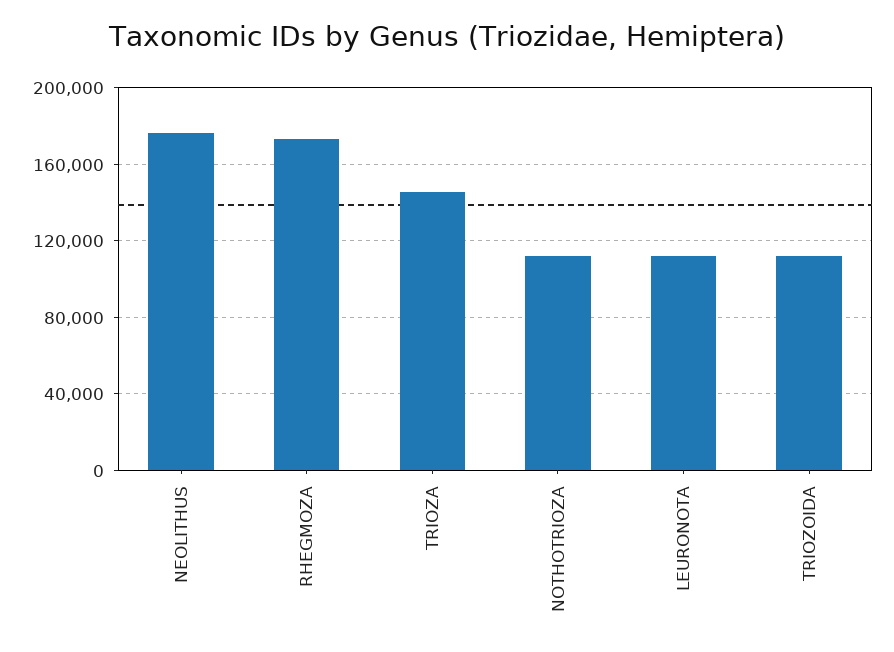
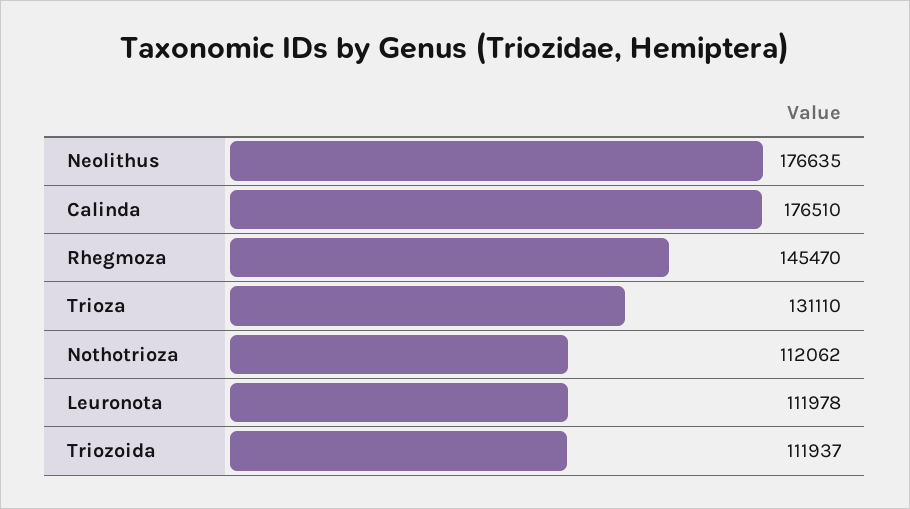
RHEGMOZA: 175000 -> 145470
TRIOZA: 145000 -> 131110
Calinda: none -> 176510

